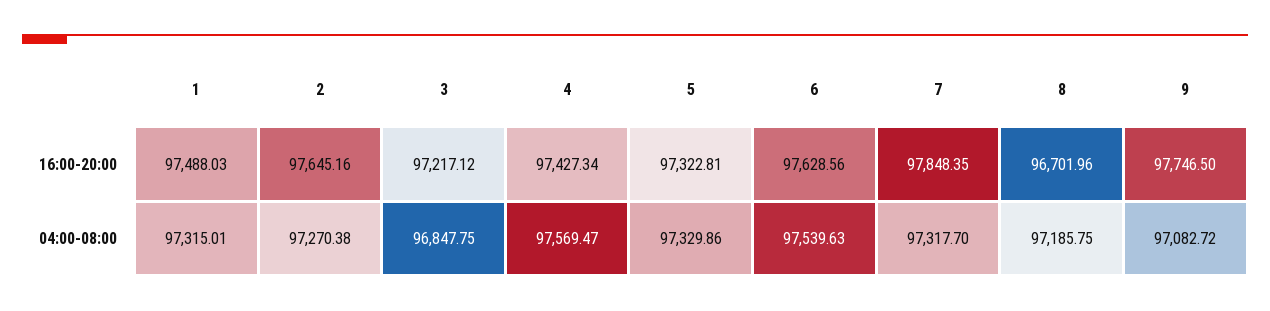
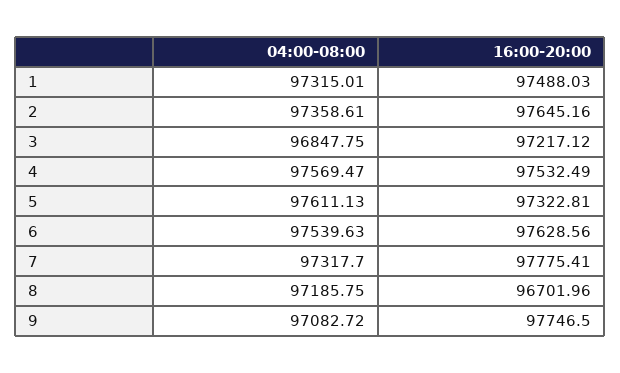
4, 16:00-20:00: 97427.34 -> 97532.49
7, 16:00-20:00: 97848.35 -> 97775.41
2, 04:00-08:00: 97270.38 -> 97358.61
5, 04:00-08:00: 97329.86 -> 97611.13

